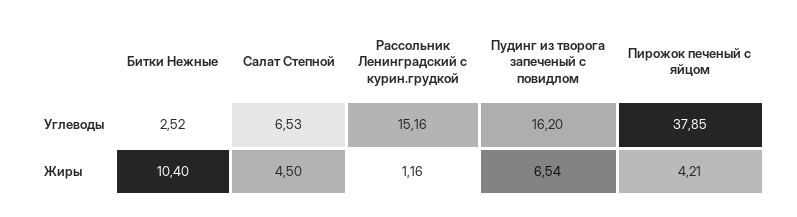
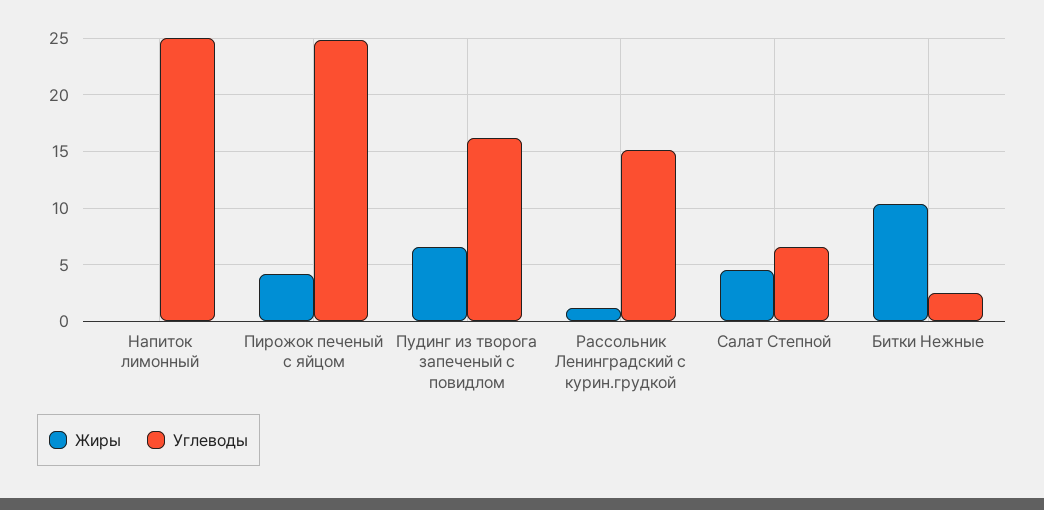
Углеводы, Пирожок печеный с яйцом: 37.85 -> 25
Жиры, Напиток лимонный: none -> 0
Углеводы, Напиток лимонный: none -> 25

